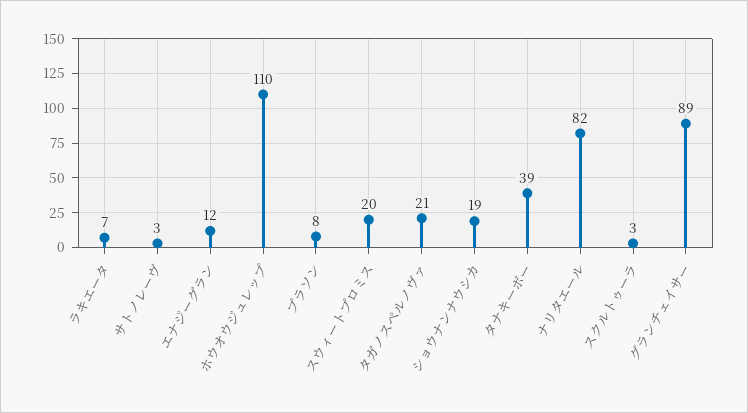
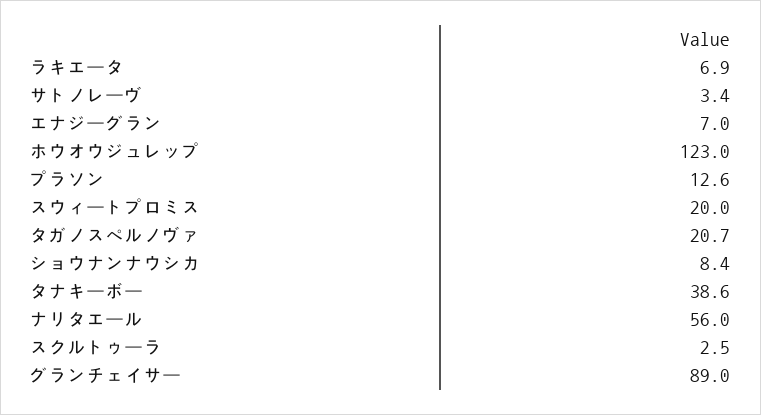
エナジーグラン: 12 -> 7
ホウオウジュレップ: 110 -> 123
プラソン: 8 -> 12.6
ショウナンナウシカ: 19 -> 8.4
ナリタエール: 82 -> 56

